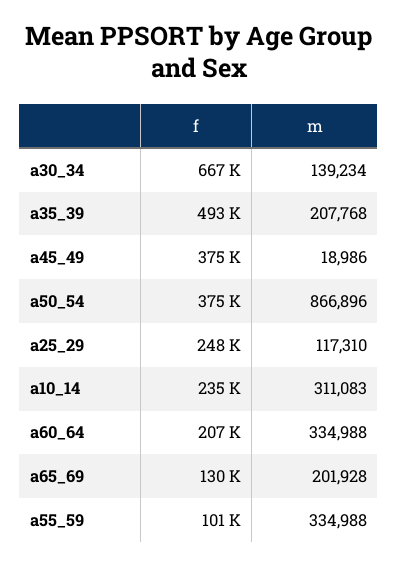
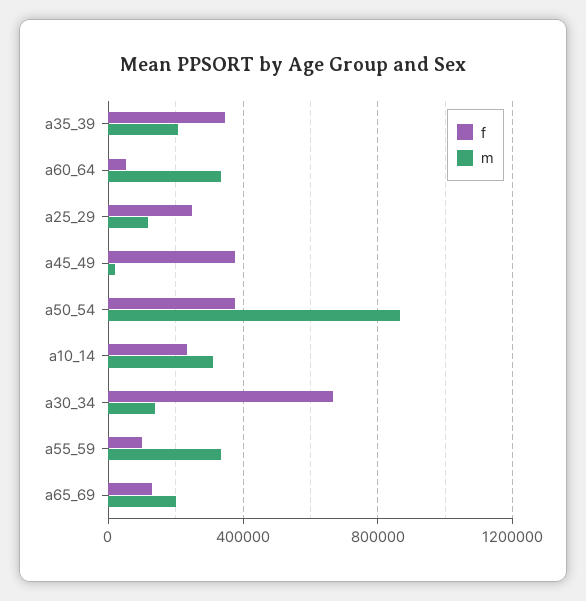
f, a35_39: 493000 -> 350000
f, a60_64: 207000 -> 50000

